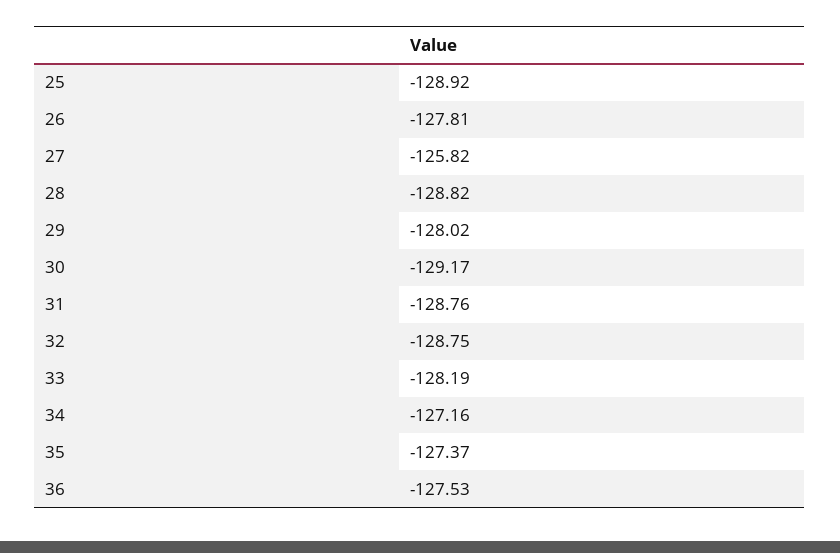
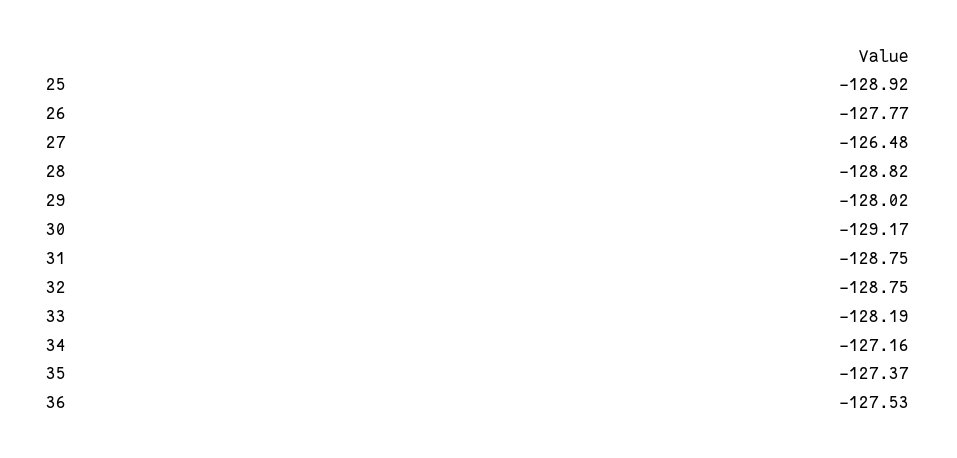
26: -127.81 -> -127.77
27: -125.82 -> -126.48
31: -128.76 -> -128.75

